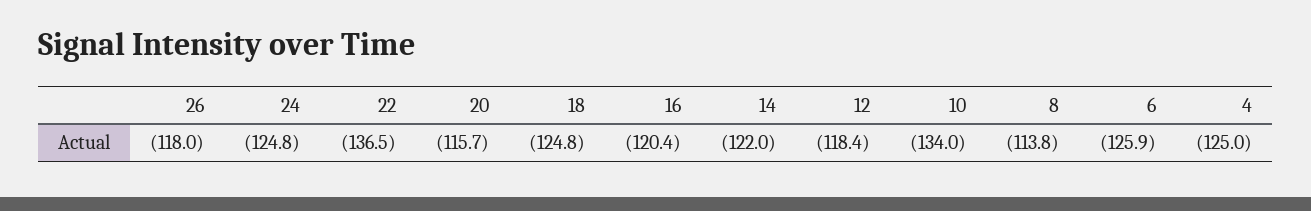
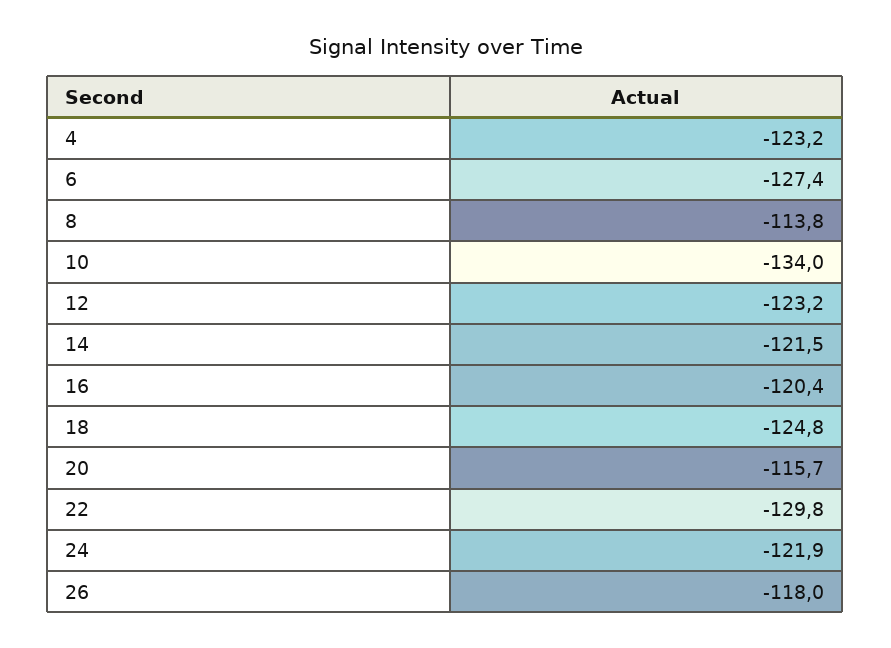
24: -124.8 -> -121.9
22: -136.5 -> -129.8
14: -122 -> -121.5
12: -118.4 -> -123.2
6: -125.9 -> -127.4
4: -125 -> -123.2

